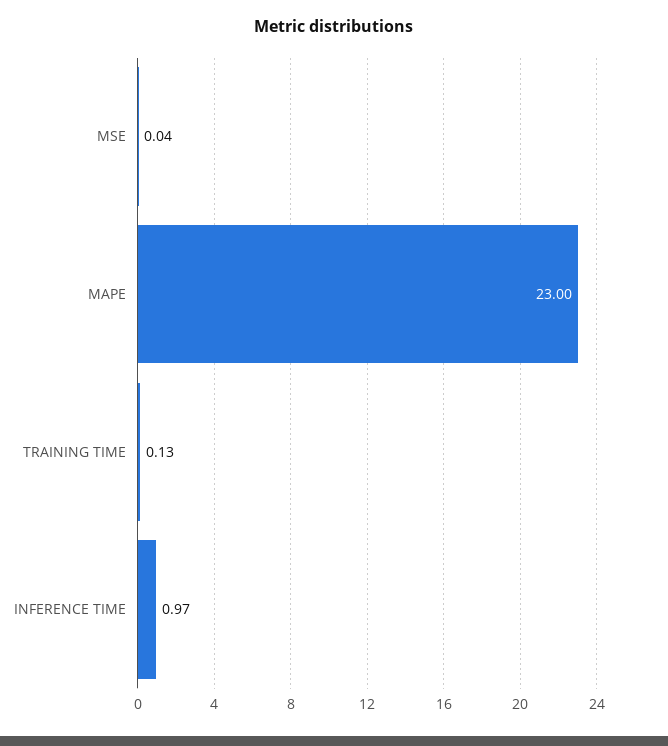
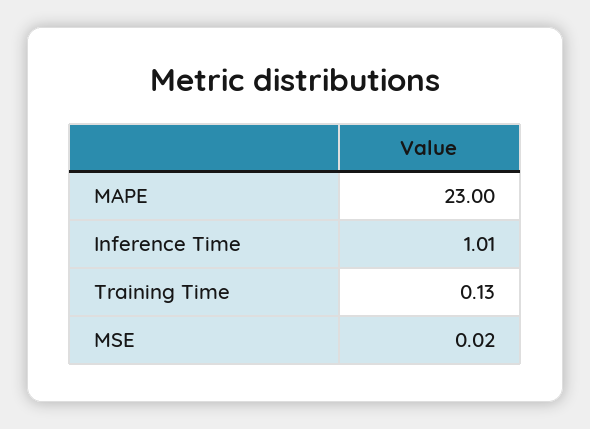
MSE: 0.04 -> 0.02
INFERENCE TIME: 0.97 -> 1.01

